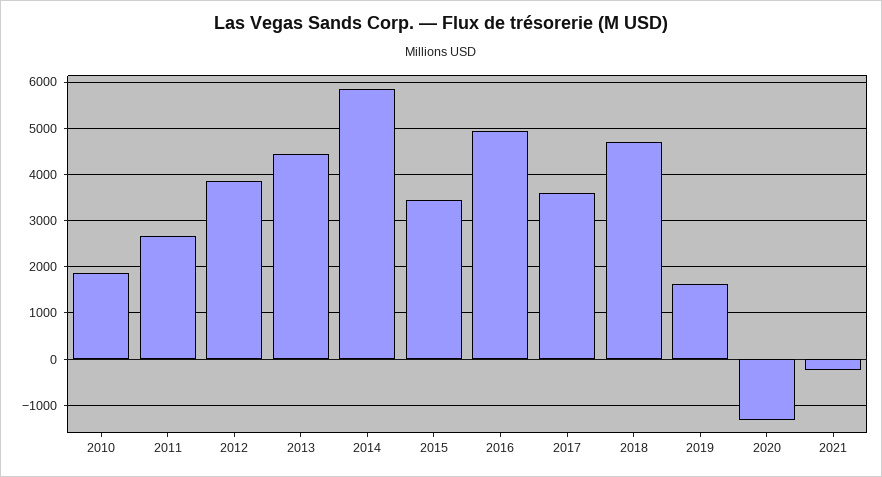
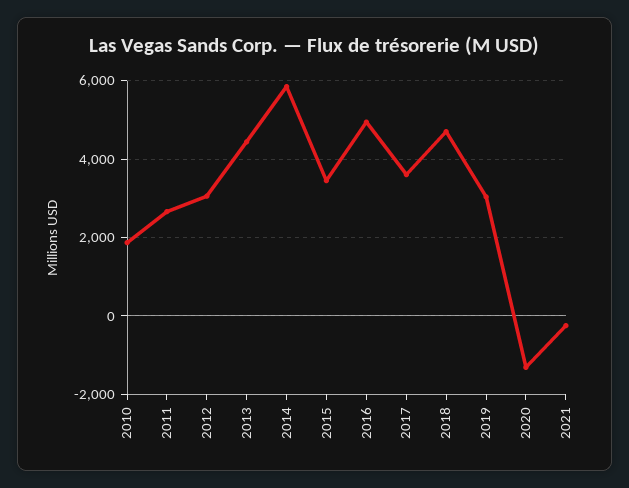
2012: 3800 -> 3000
2019: 1600 -> 3000

